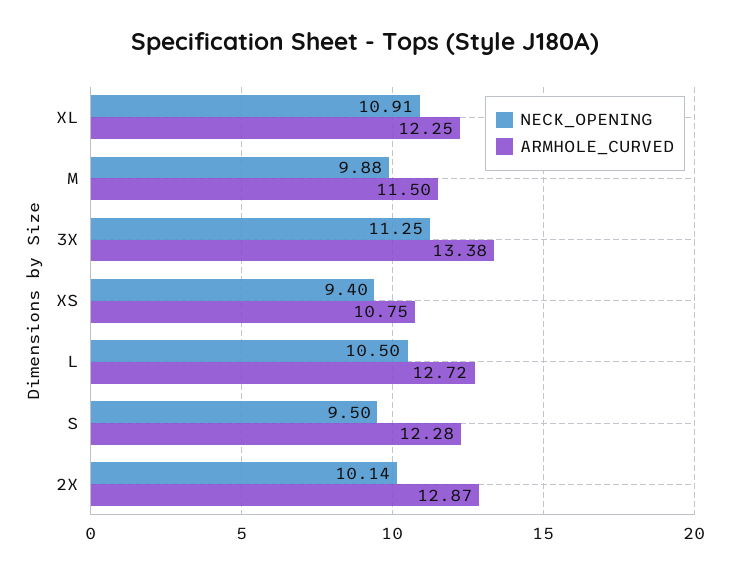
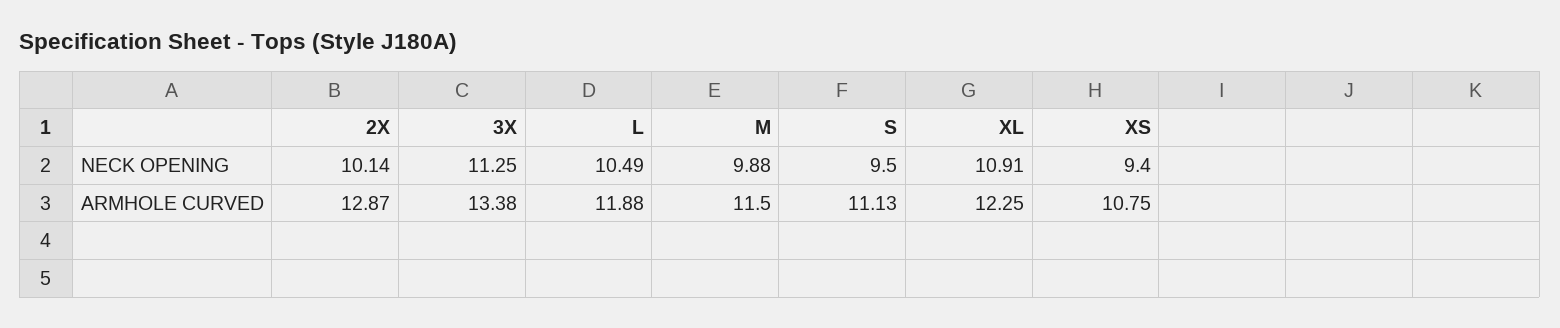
NECK_OPENING, L: 10.5 -> 10.49
ARMHOLE_CURVED, L: 12.72 -> 11.88
ARMHOLE_CURVED, S: 12.28 -> 11.13

